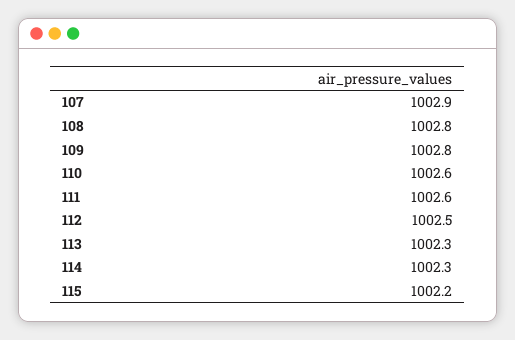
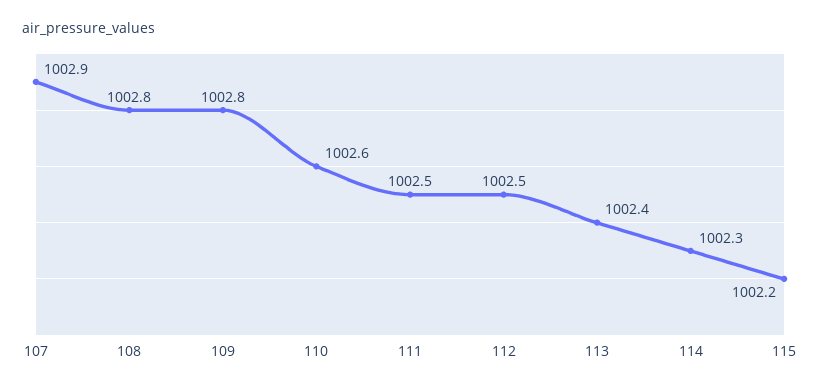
111: 1002.6 -> 1002.5
113: 1002.3 -> 1002.4

